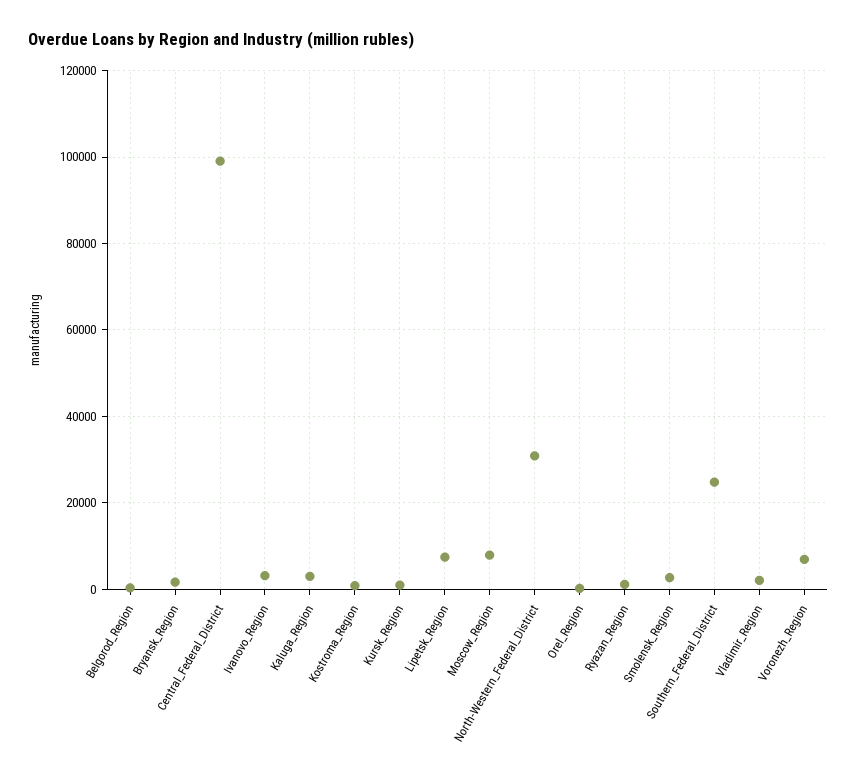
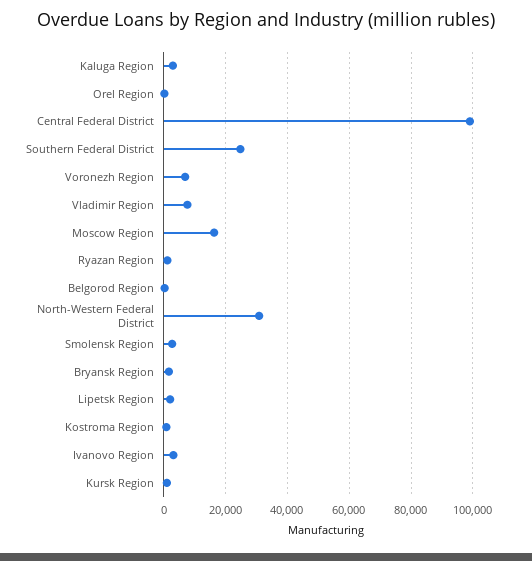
Lipetsk_Region: 8000 -> 2000
Moscow_Region: 8000 -> 16000
Vladimir_Region: 2000 -> 8000

